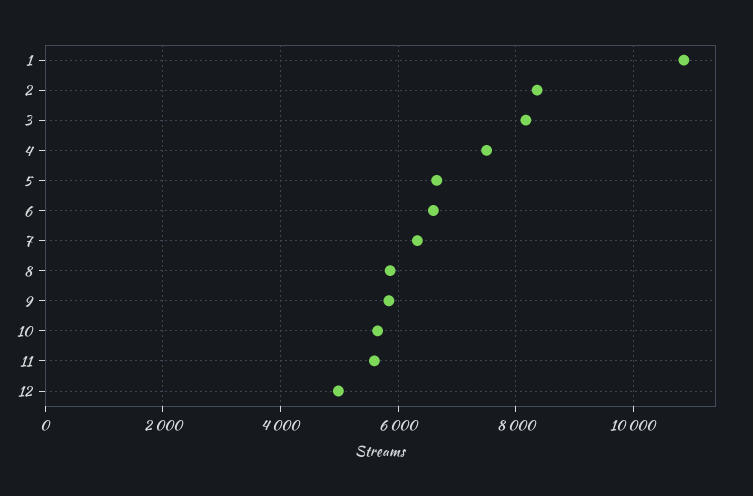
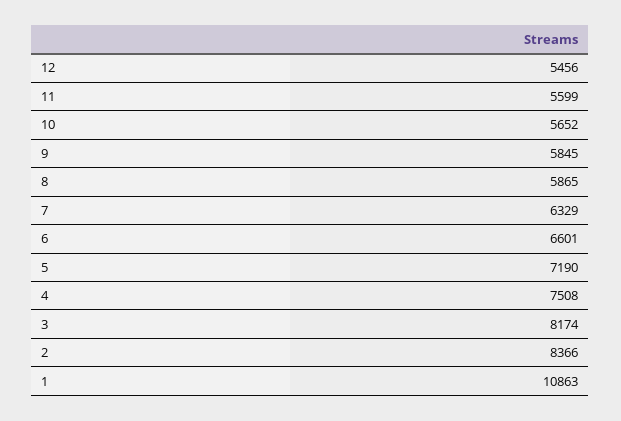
5: 6600 -> 7190
12: 5000 -> 5456

